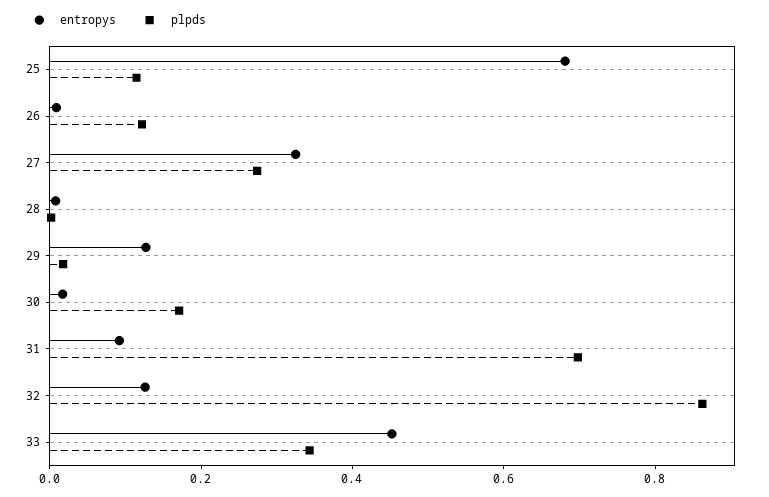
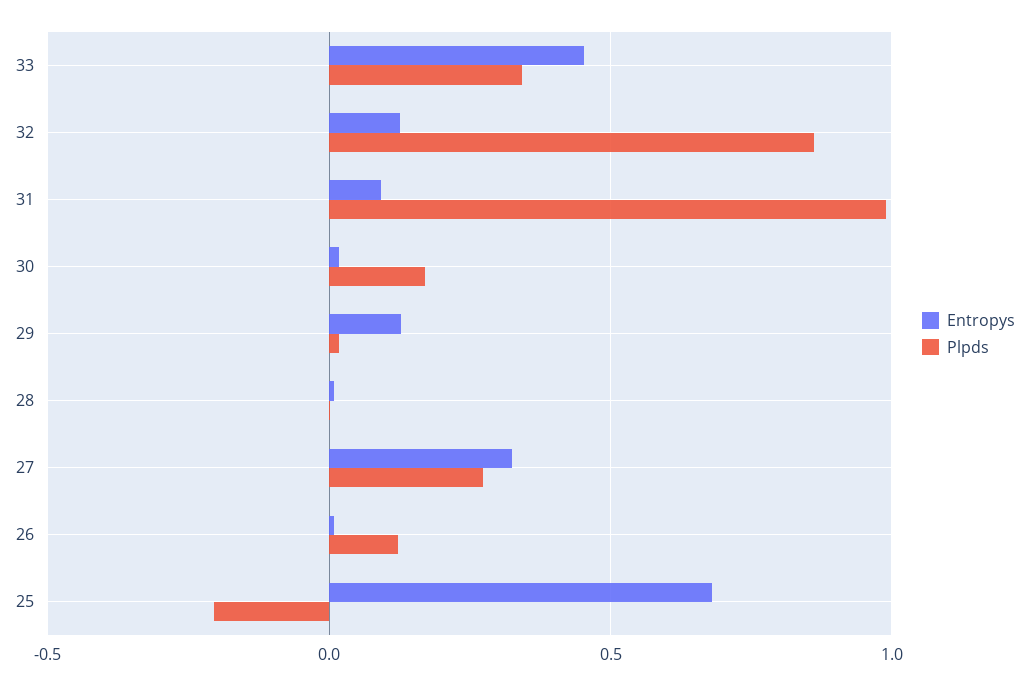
plpds, 25: 0.1 -> -0.2
plpds, 31: 0.7 -> 1

